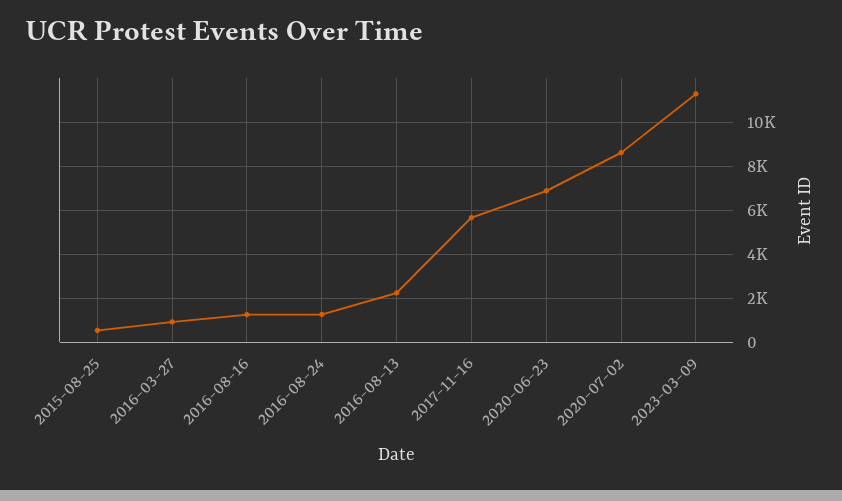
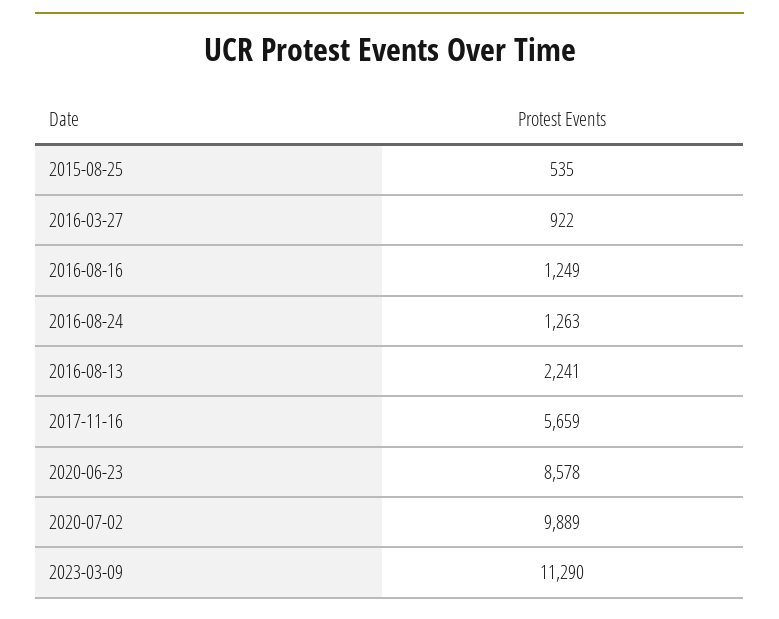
2020-06-23: 7000 -> 8578
2020-07-02: 8500 -> 9889

